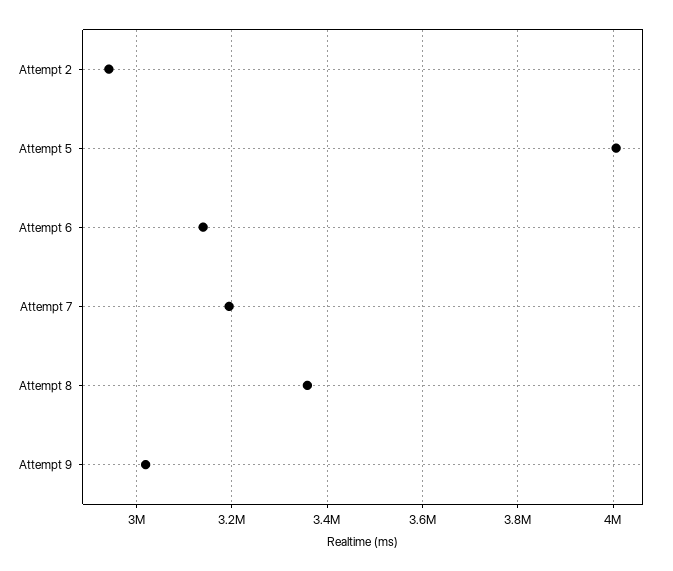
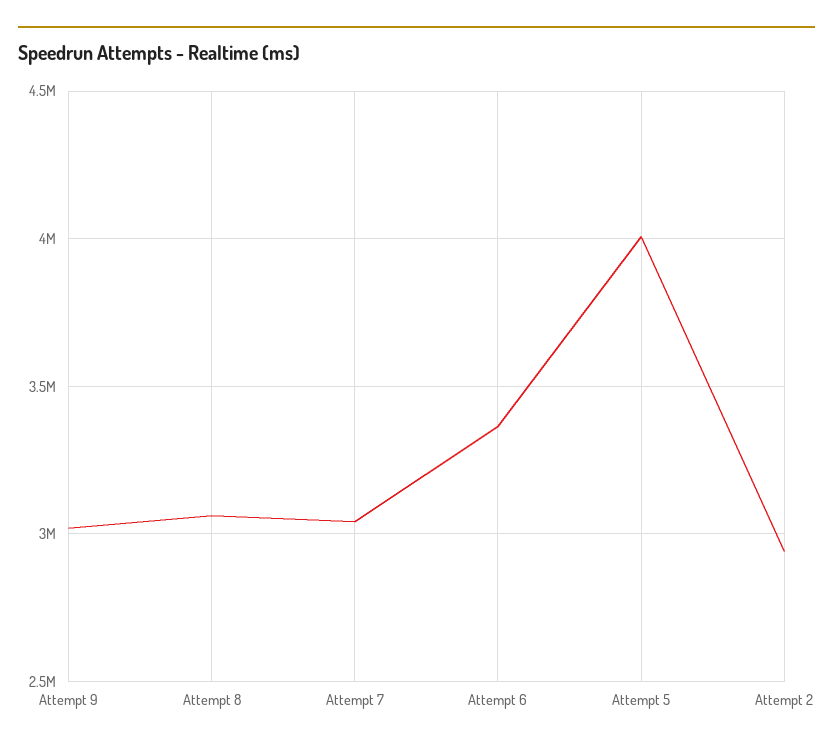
Attempt 6: 3140000 -> 3350000
Attempt 7: 3200000 -> 3050000
Attempt 8: 3360000 -> 3050000

